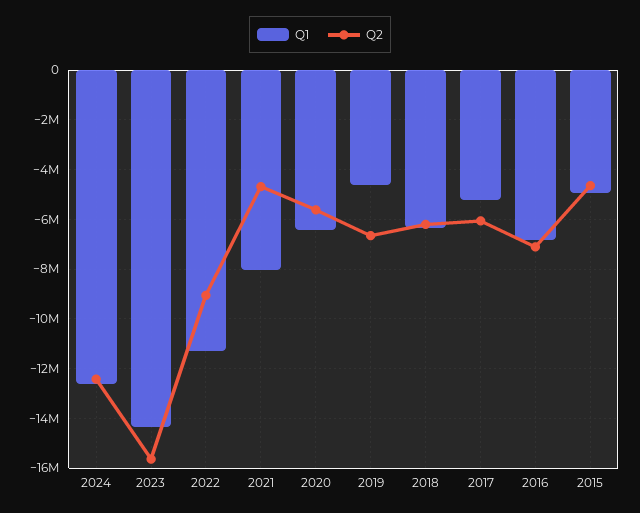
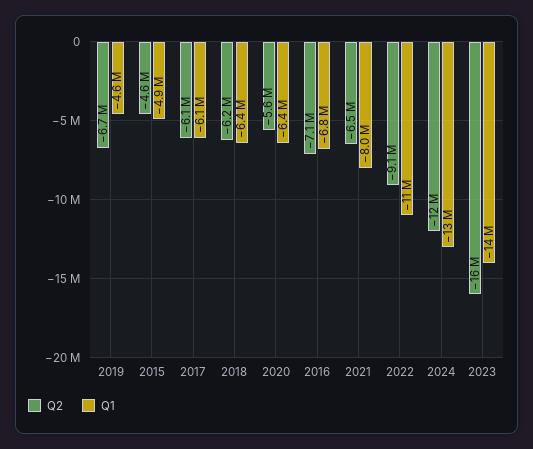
Q2, 2021: -4750000 -> -6500000
Q1, 2017: -5250000 -> -6100000

